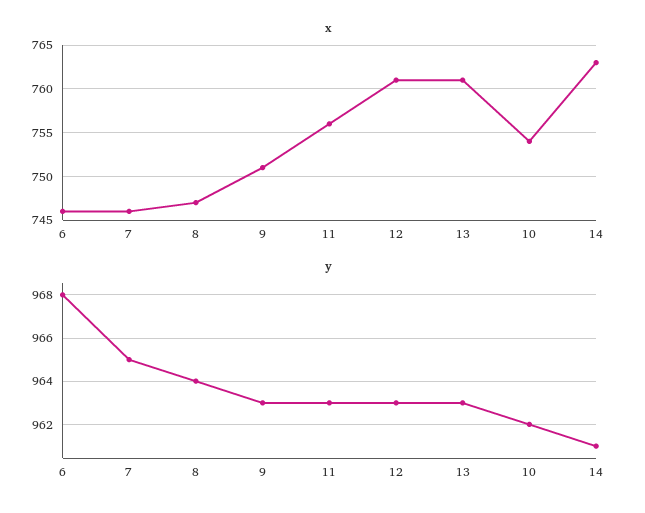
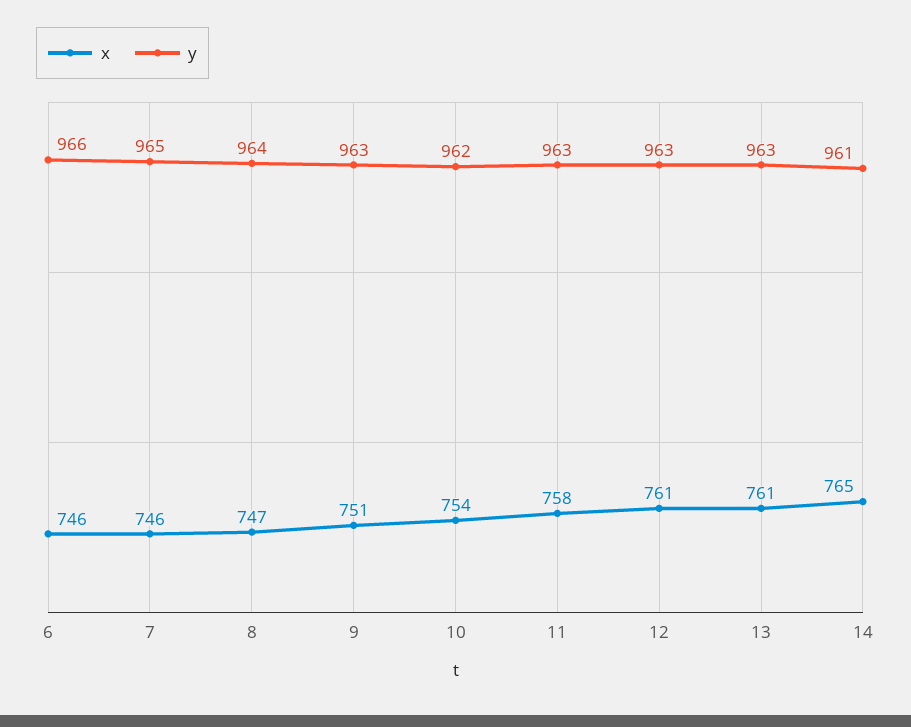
x, 11: 756 -> 758
x, 14: 763 -> 765
y, 6: 968 -> 966

